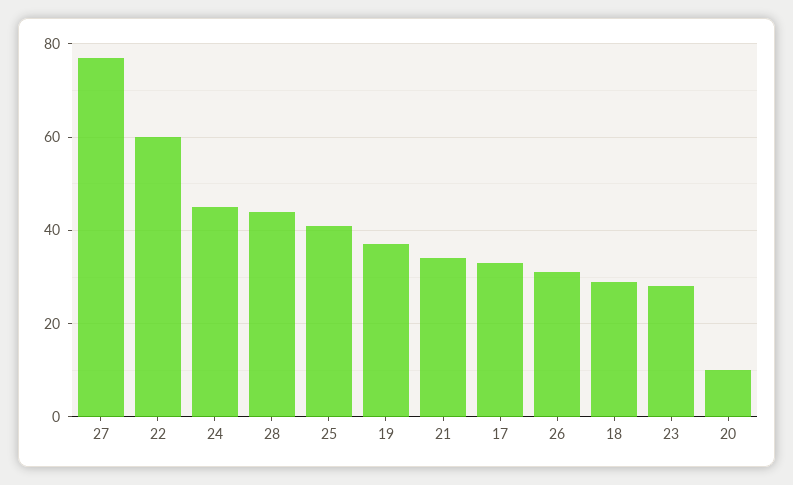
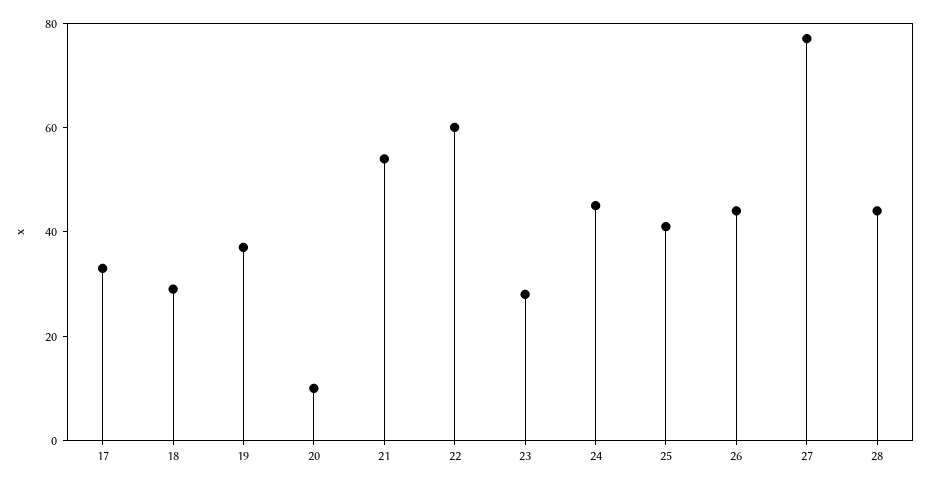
21: 35 -> 55
26: 30 -> 45

